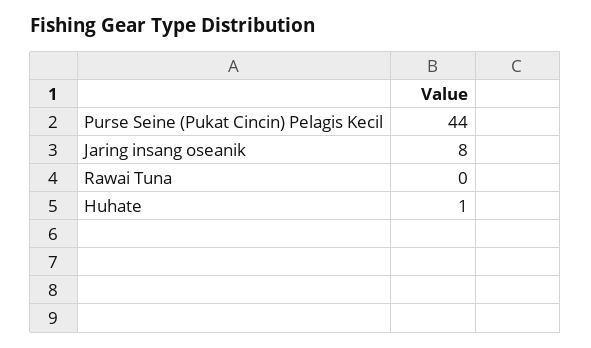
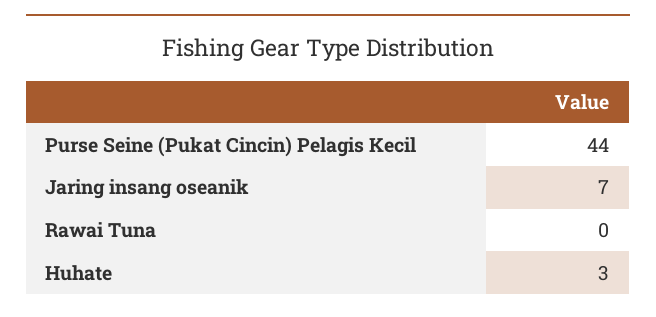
Jaring insang oseanik: 8 -> 7
Huhate: 1 -> 3

